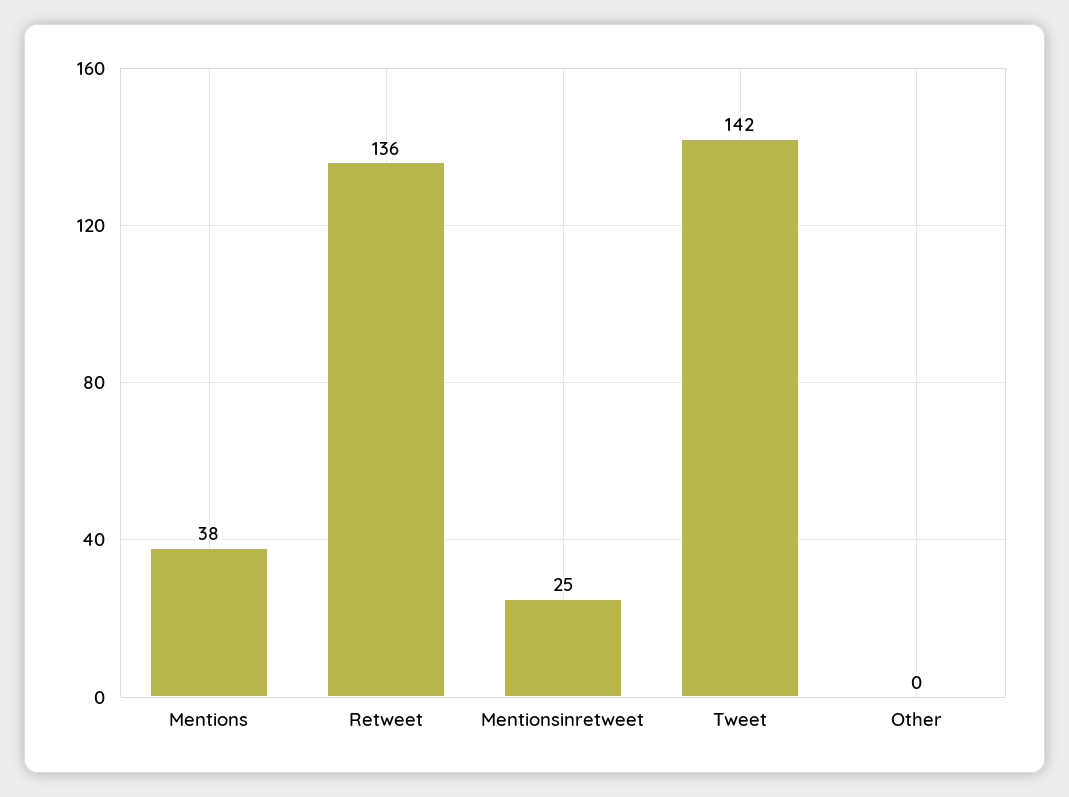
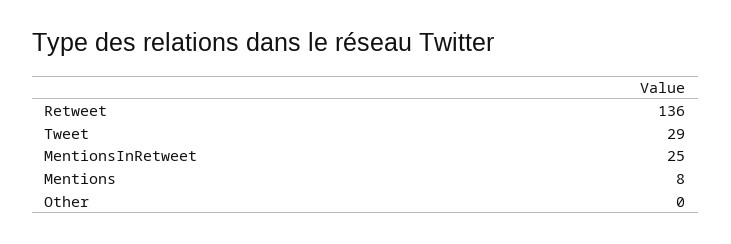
Mentions: 38 -> 8
Tweet: 142 -> 29

